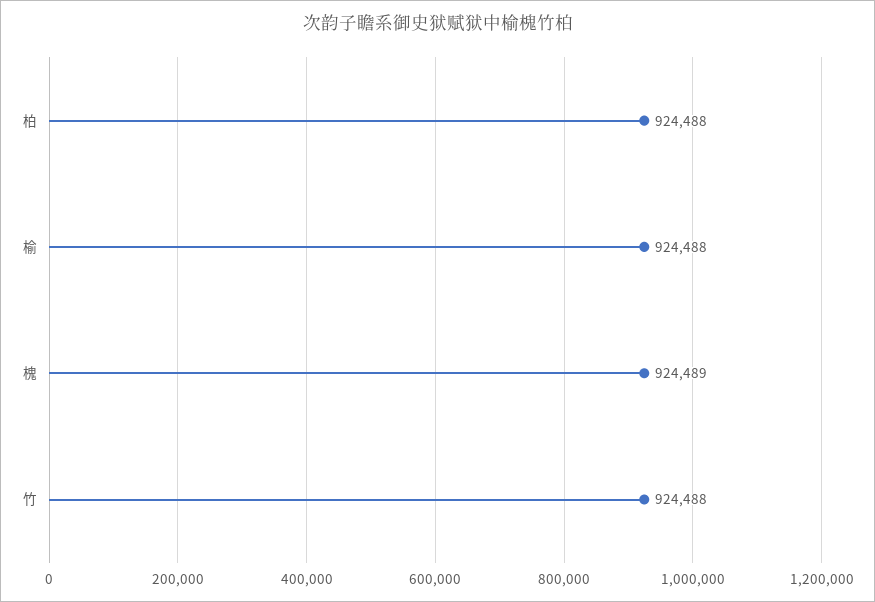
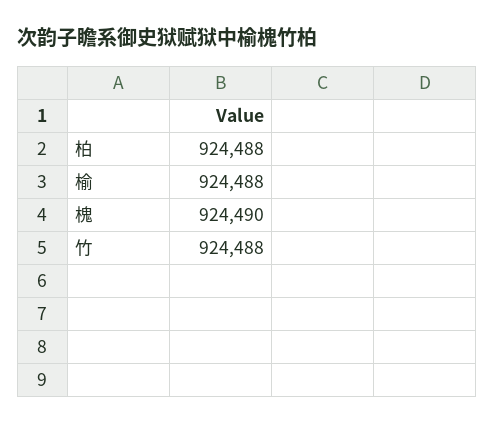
槐: 924489 -> 924490

